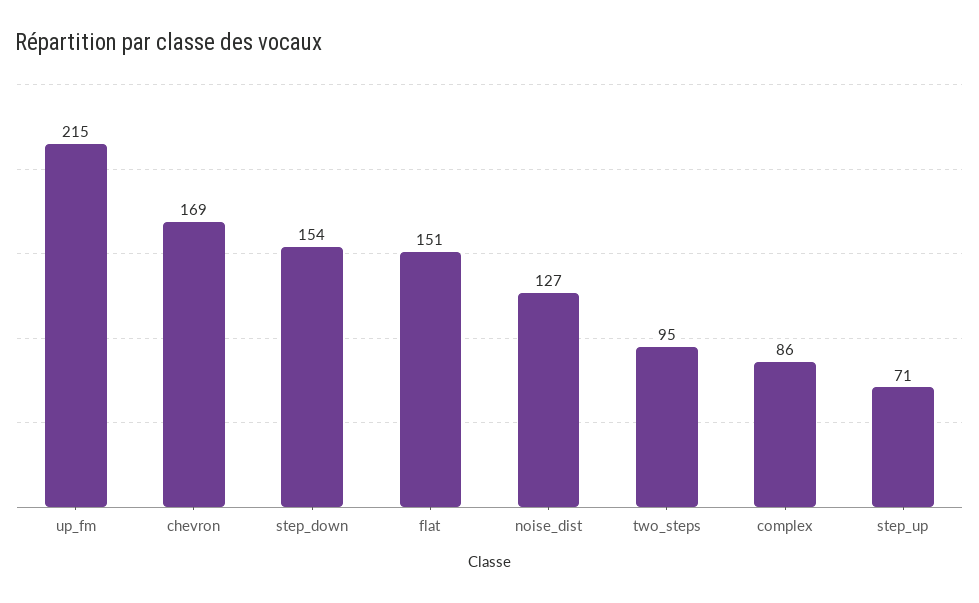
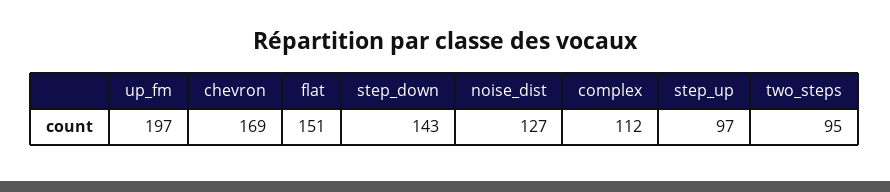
up_fm: 215 -> 197
step_down: 154 -> 143
complex: 86 -> 112
step_up: 71 -> 97

